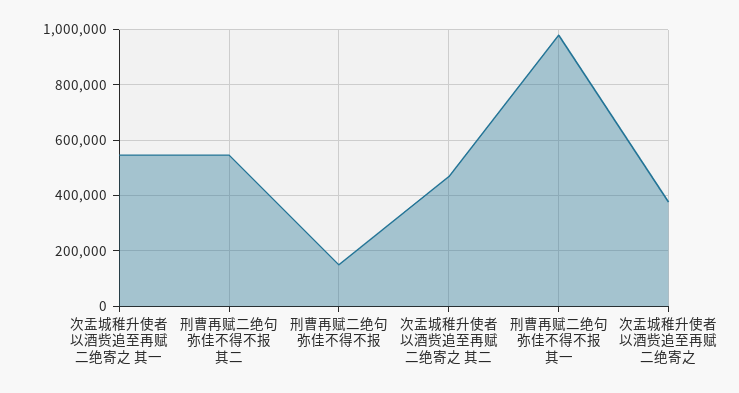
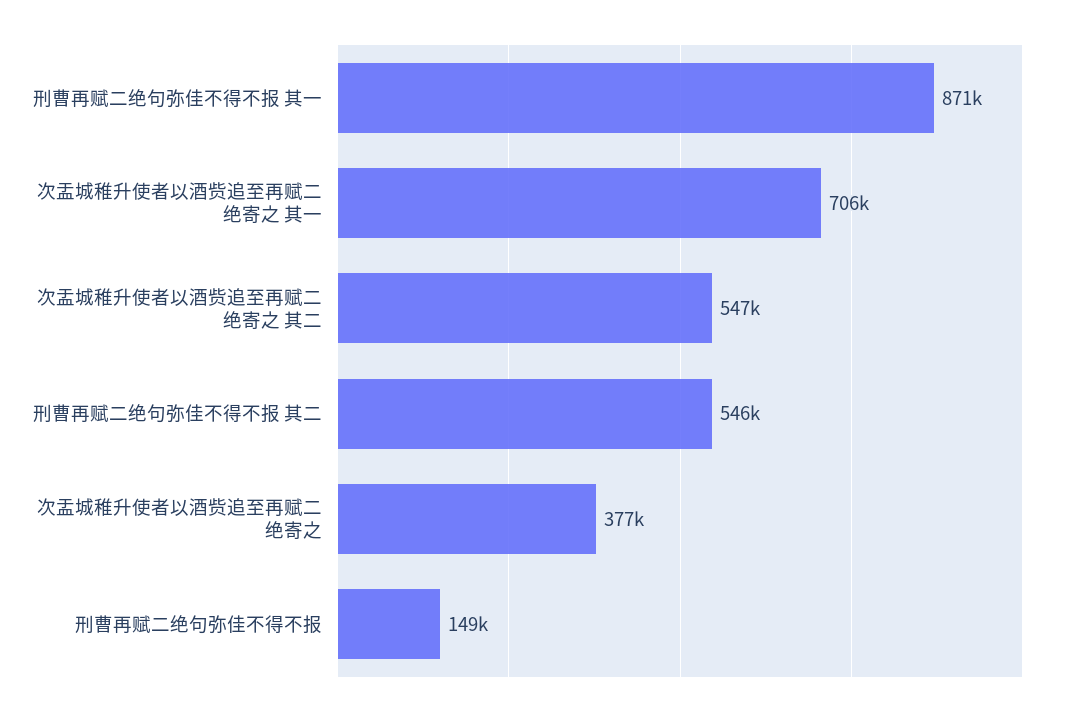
次盂城稚升使者以酒赀追至再赋二绝寄之 其一: 550000 -> 706000
次盂城稚升使者以酒赀追至再赋二绝寄之 其二: 475000 -> 547000
刑曹再赋二绝句弥佳不得不报 其一: 975000 -> 871000

